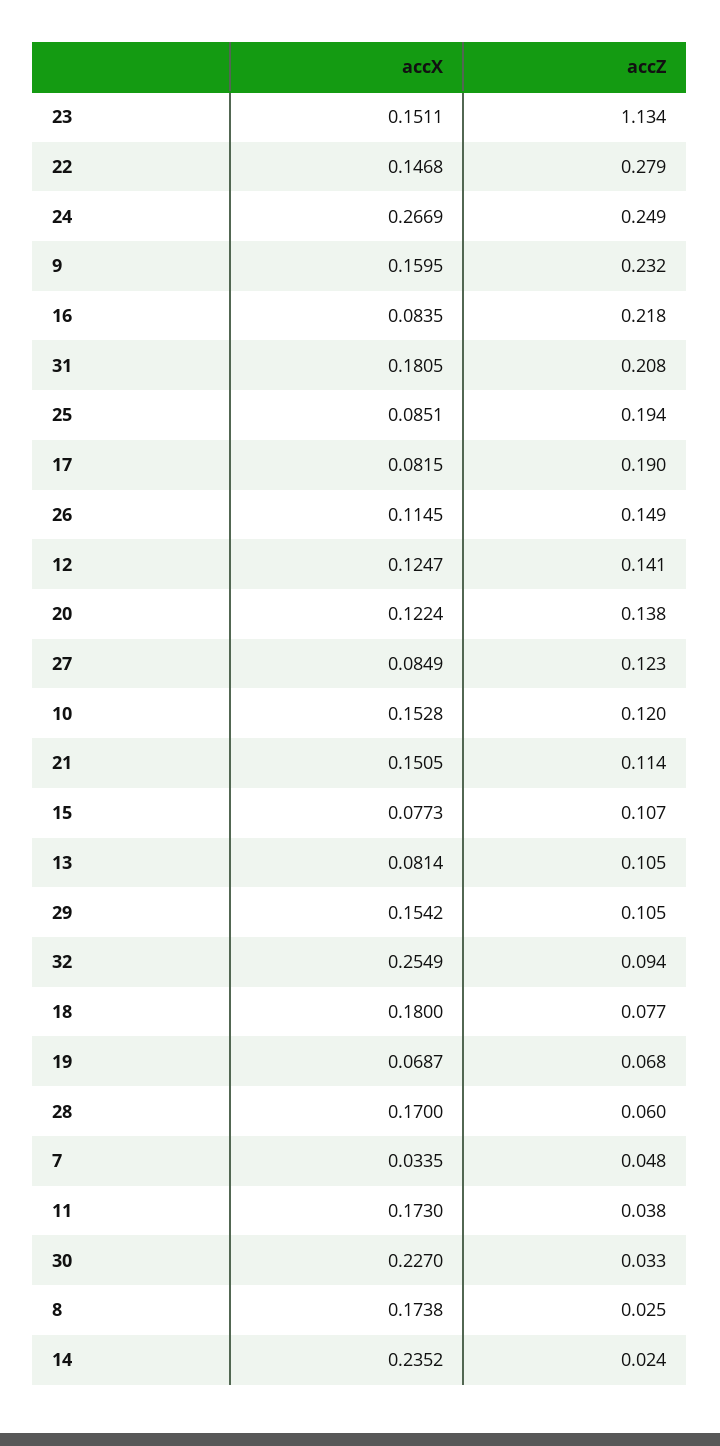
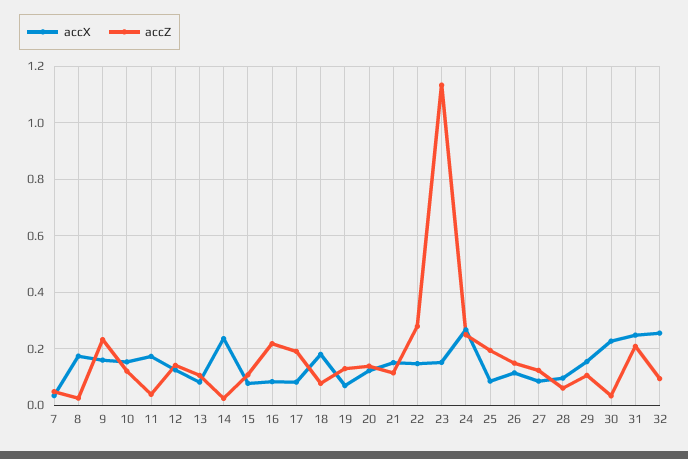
accX, 31: 0.1805 -> 0.25
accZ, 19: 0.068 -> 0.125
accX, 28: 0.17 -> 0.1

